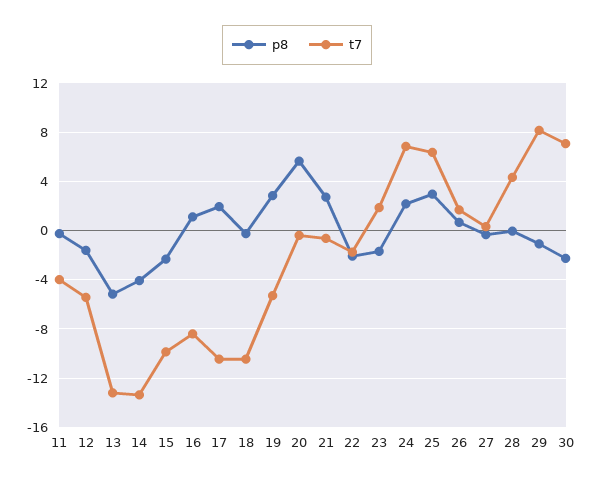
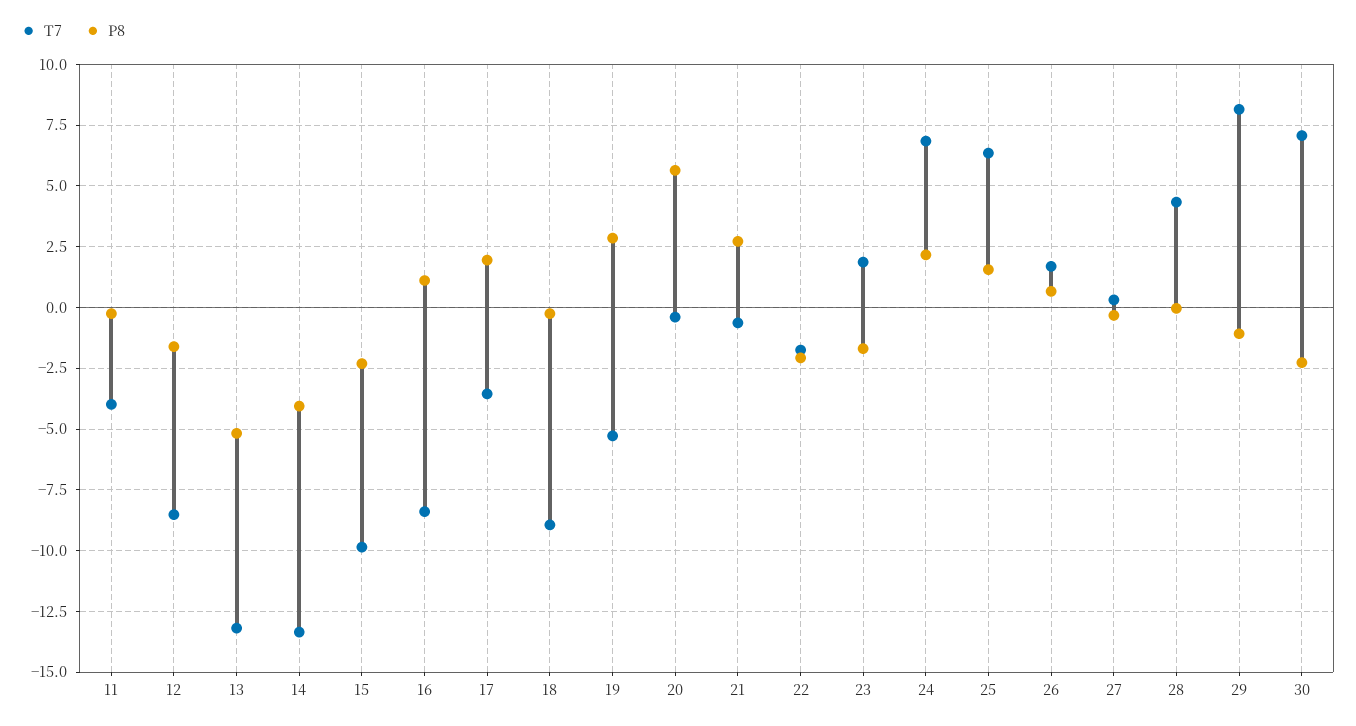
t7, 12: -5.5 -> -8.5
t7, 17: -10.5 -> -3.5
t7, 18: -10.5 -> -9
p8, 25: 3 -> 1.5

